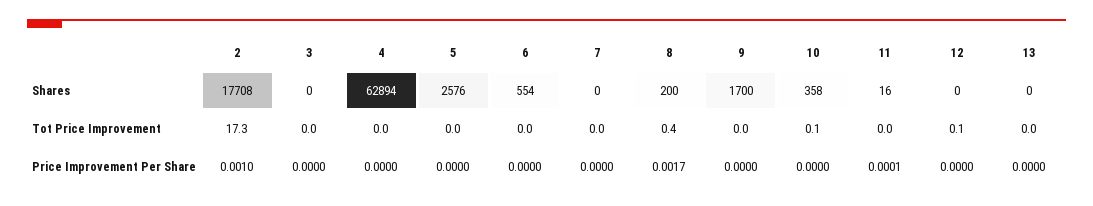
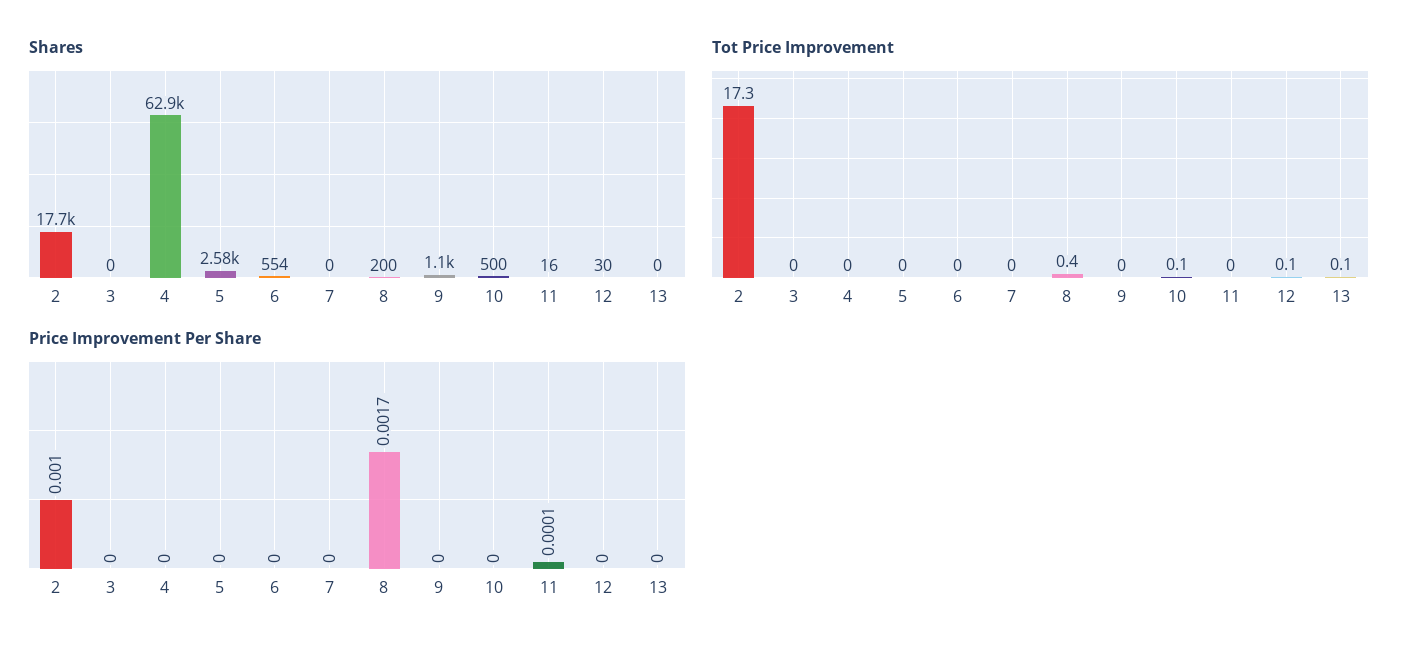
Shares, 9: 1700 -> 1100
Shares, 10: 358 -> 500
Shares, 12: 0 -> 30
Tot Price Improvement, 13: 0 -> 0.1

